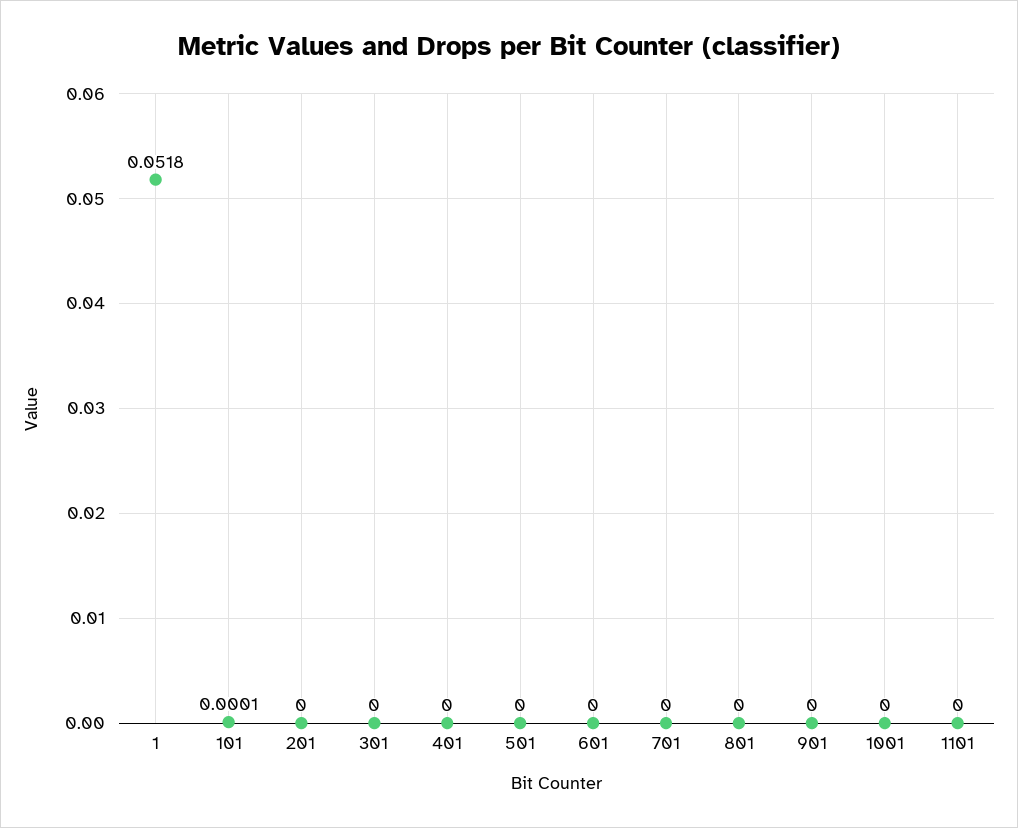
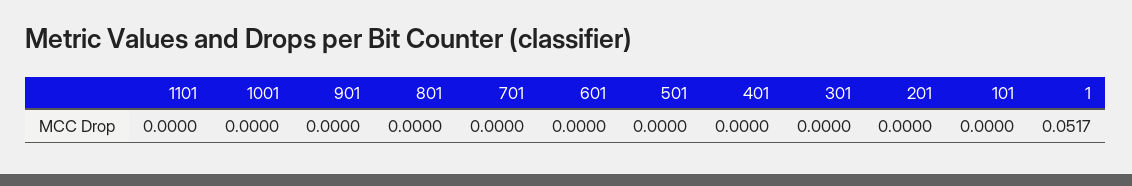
1: 0.0518 -> 0.0517
101: 0.0001 -> 0

